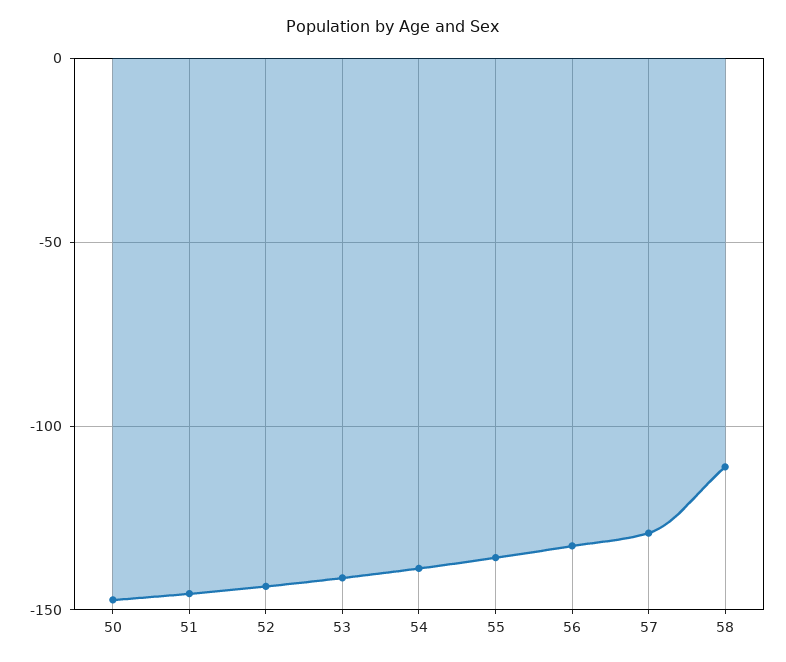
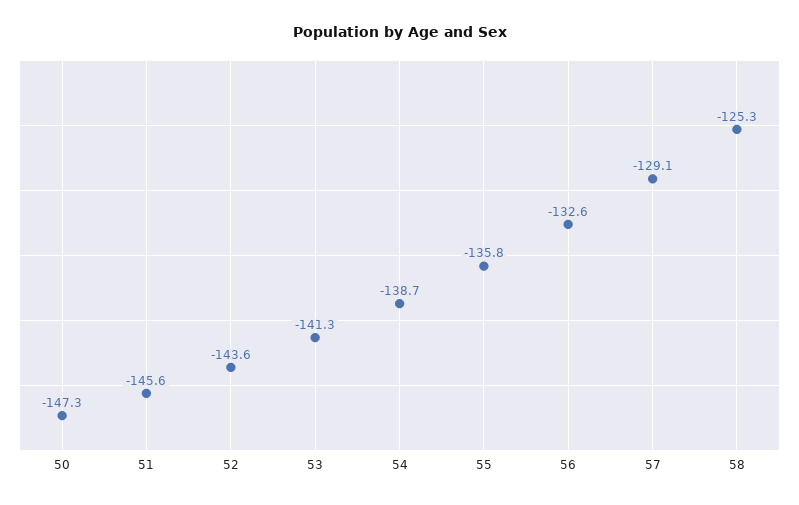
58: -110 -> -125.3

